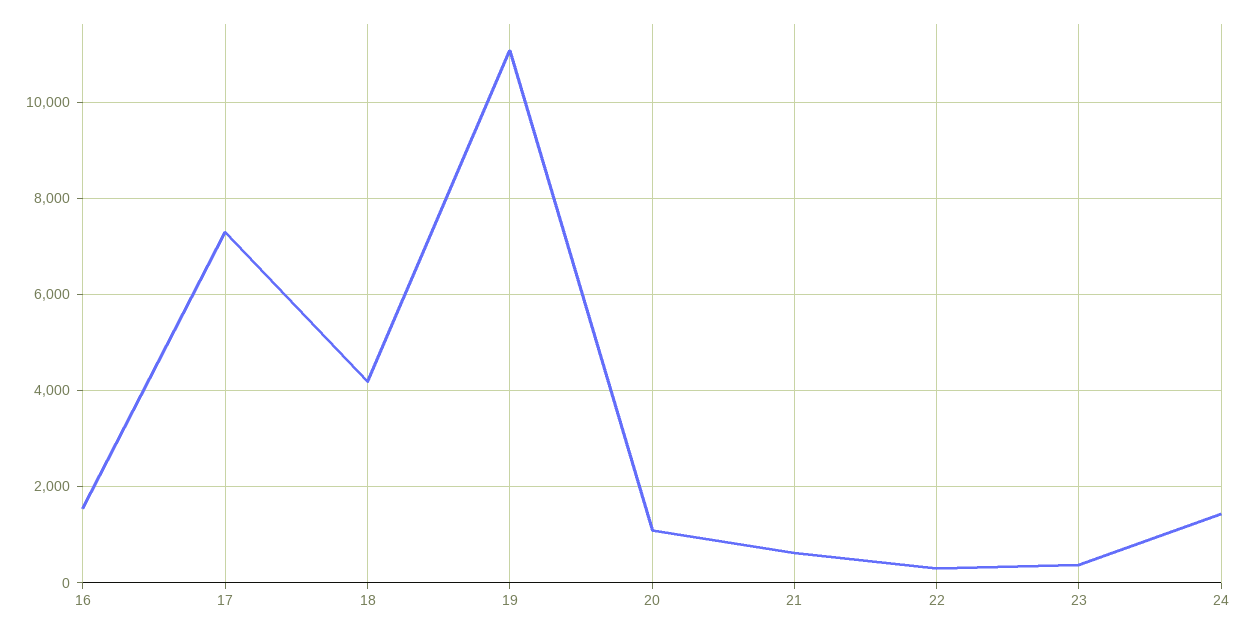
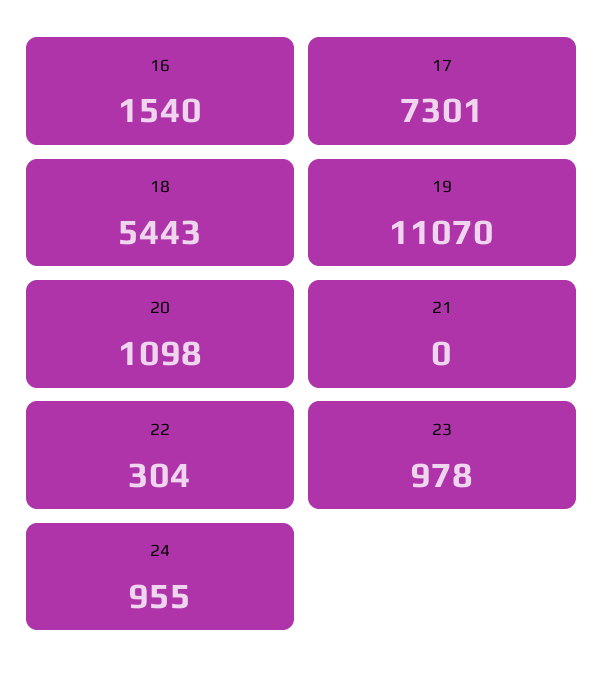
18: 4200 -> 5443
21: 600 -> 0
23: 400 -> 978
24: 1400 -> 955

